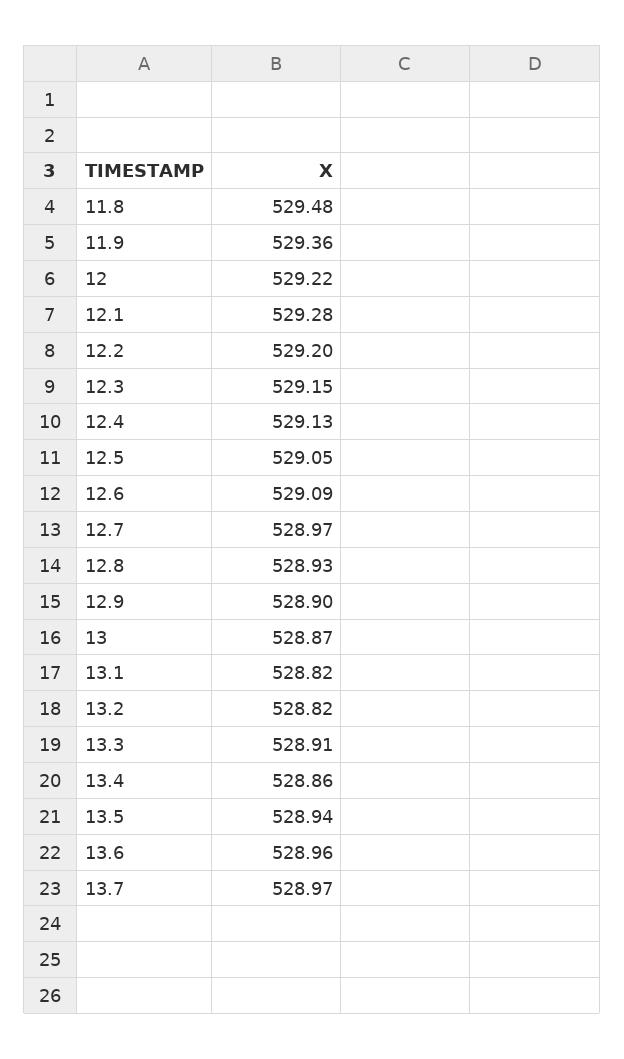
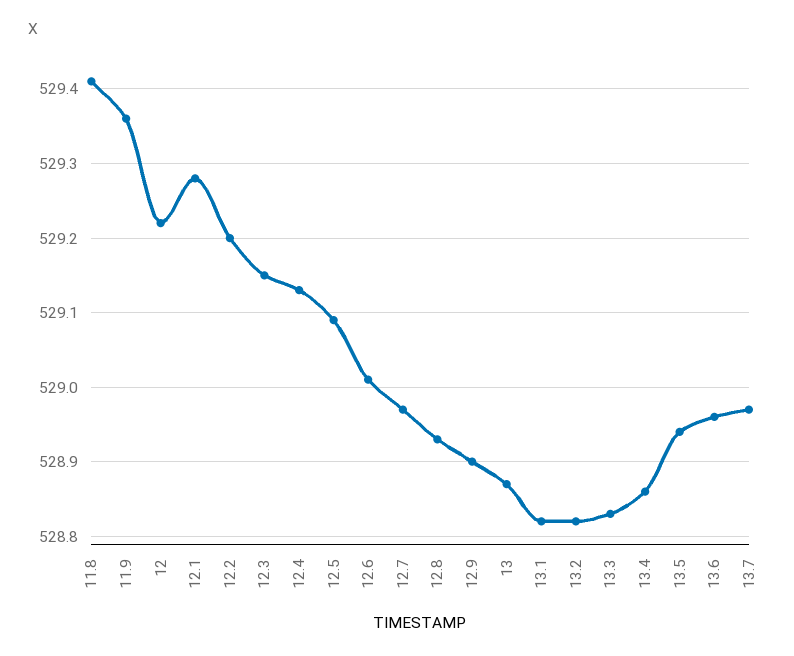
11.8: 529.48 -> 529.41
12.5: 529.05 -> 529.09
12.6: 529.09 -> 529.01
13.3: 528.91 -> 528.83

